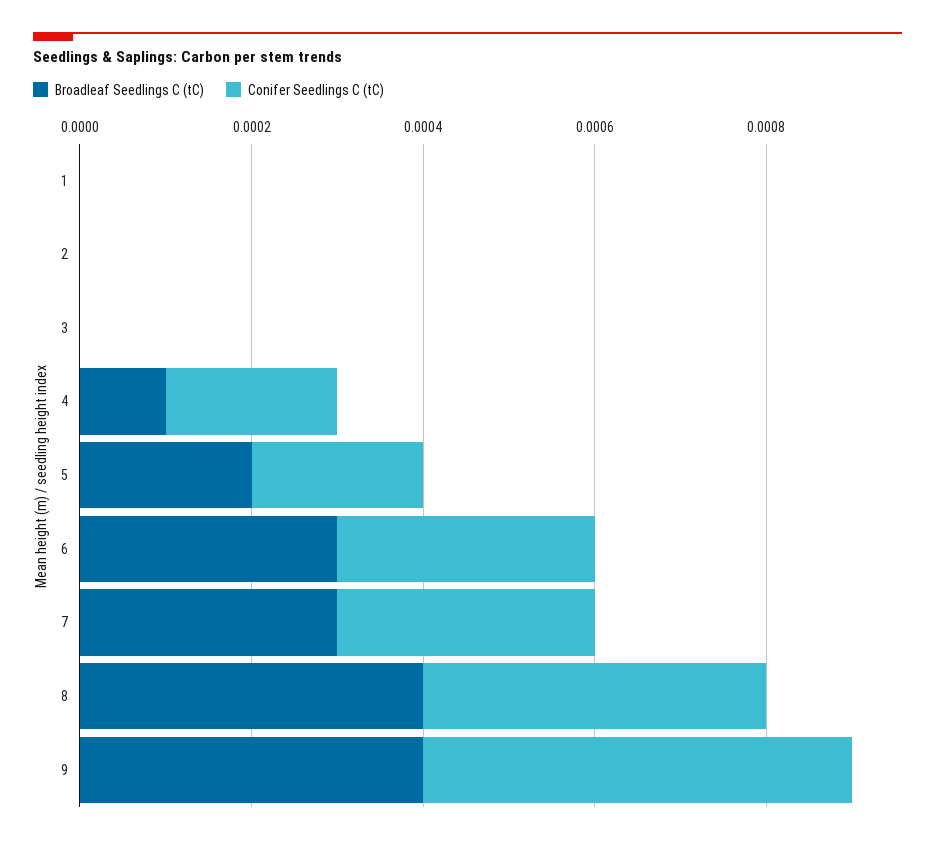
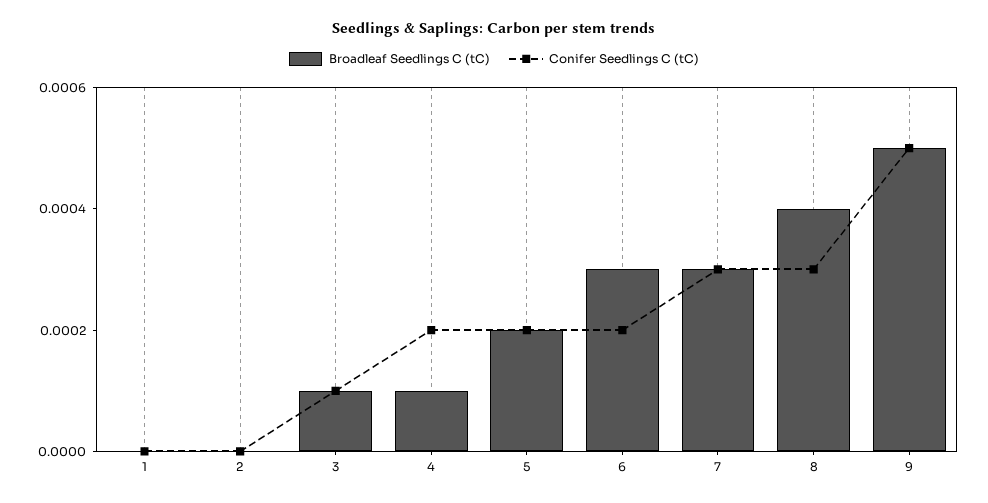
Broadleaf Seedlings C (tC), 3: 0 -> 0.0001
Conifer Seedlings C (tC), 3: 0 -> 0.0001
Conifer Seedlings C (tC), 6: 0.0003 -> 0.0002
Conifer Seedlings C (tC), 8: 0.0004 -> 0.0003
Broadleaf Seedlings C (tC), 9: 0.0004 -> 0.0005

